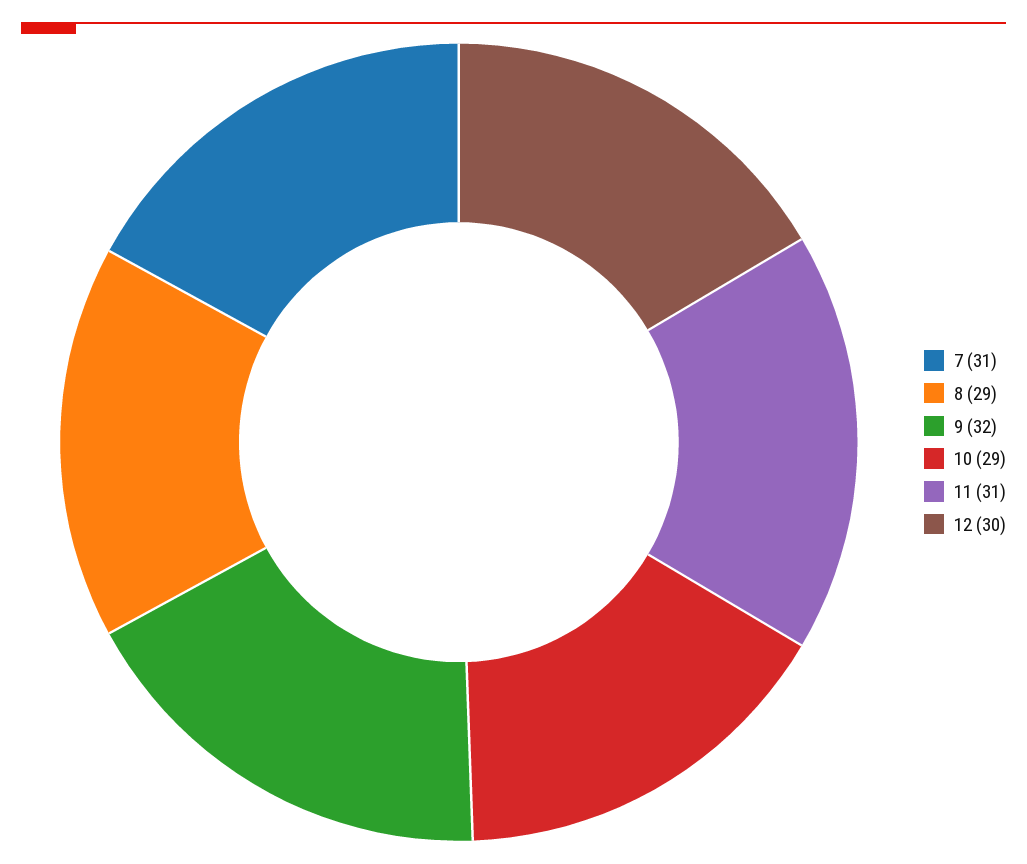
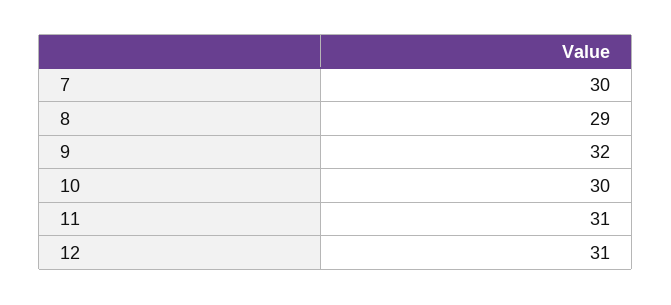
7: 31 -> 30
10: 29 -> 30
12: 30 -> 31

